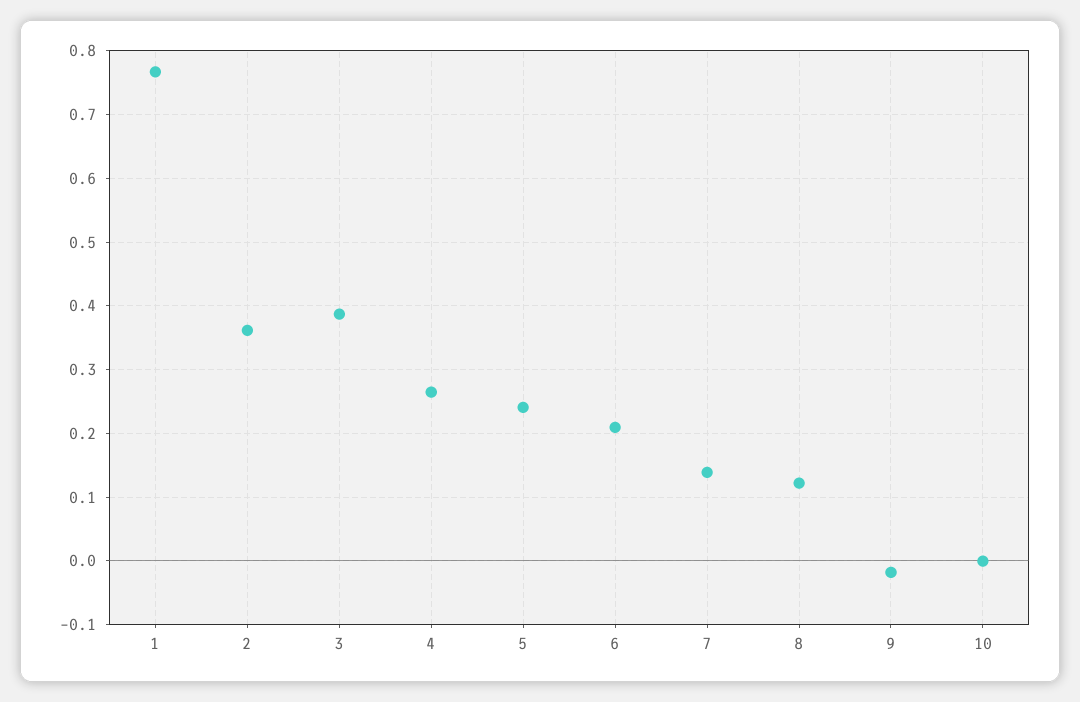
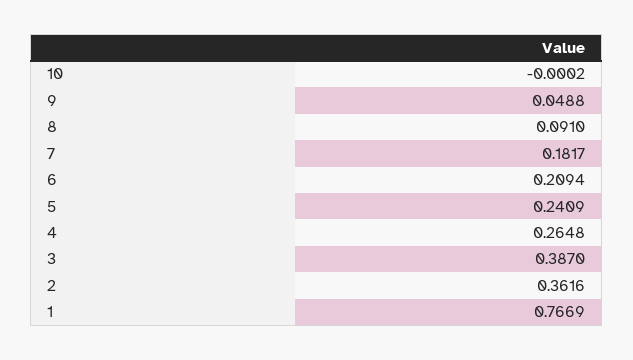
7: 0.14 -> 0.1817
8: 0.12 -> 0.091
9: -0.02 -> 0.0488

